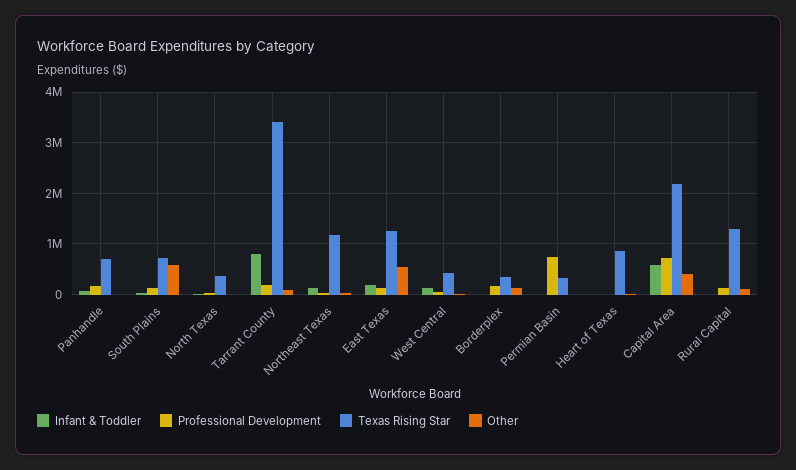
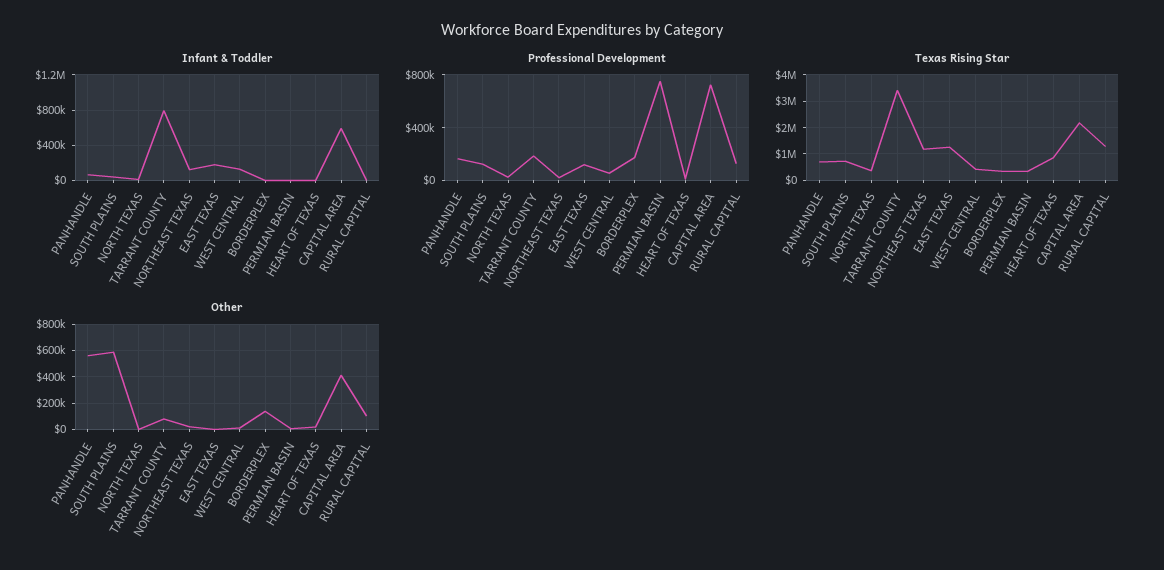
Other, Panhandle: 0 -> 550000
Other, East Texas: 600000 -> 0

